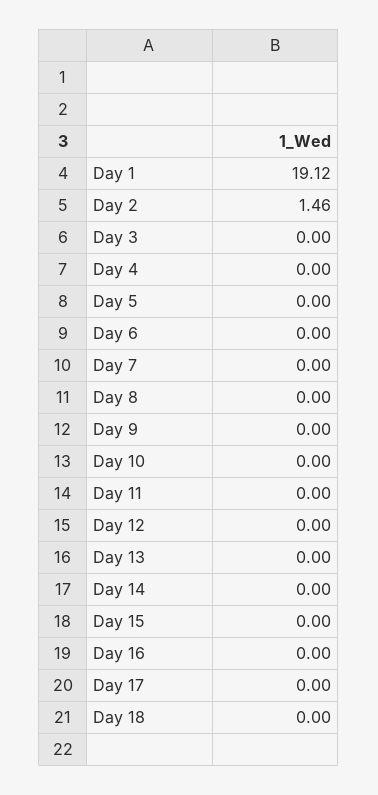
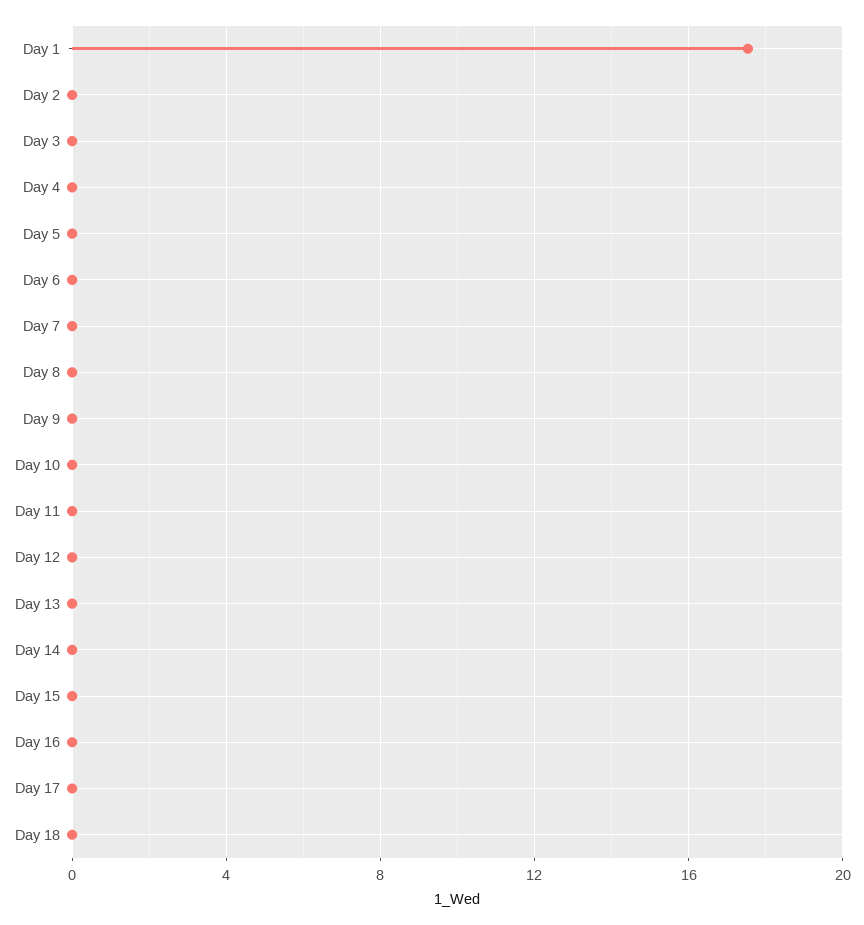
Day 1: 19.12 -> 17.5
Day 2: 1.46 -> 0

